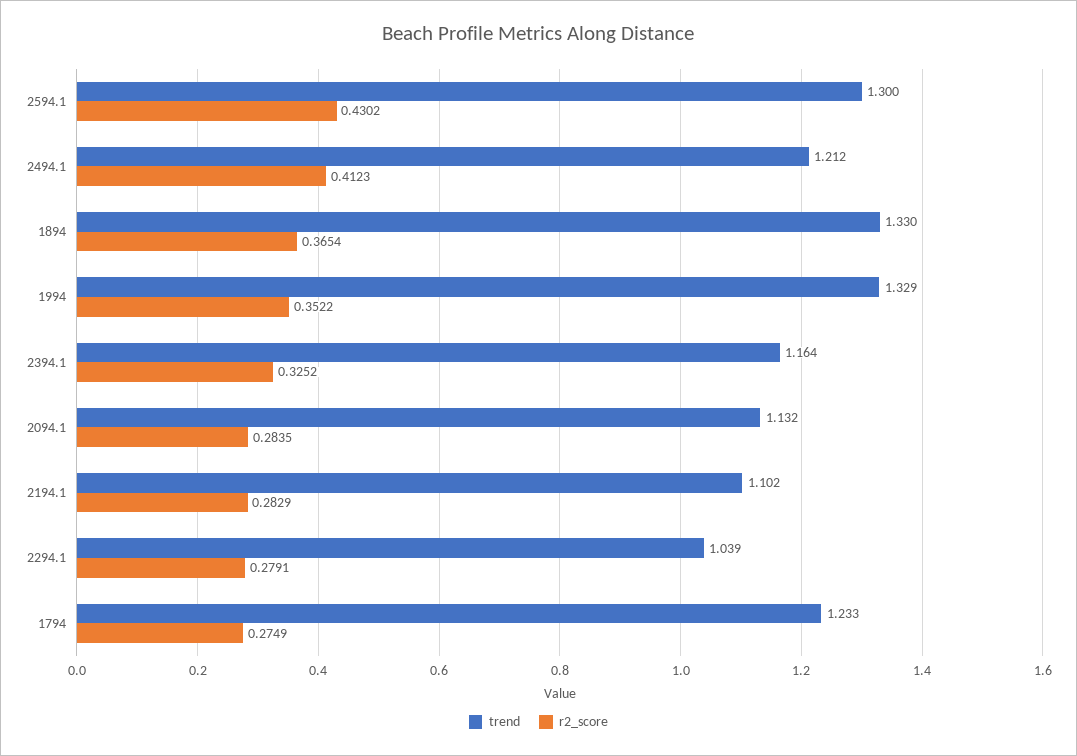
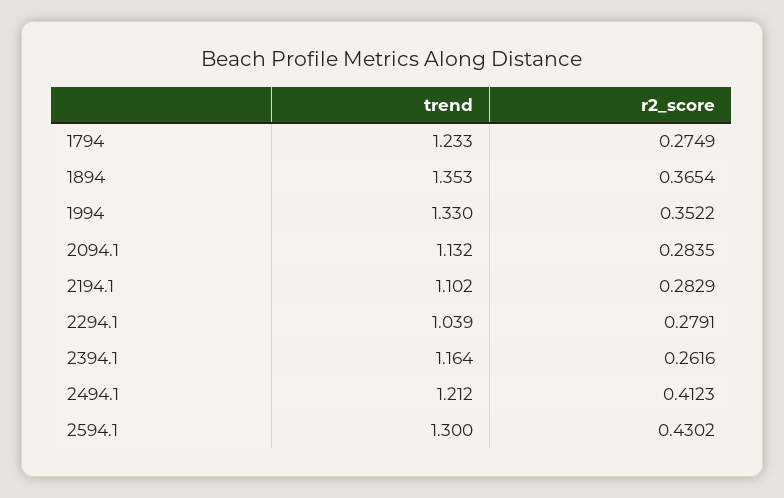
trend, 1894: 1.33 -> 1.353
trend, 1994: 1.329 -> 1.33
r2_score, 2394.1: 0.3252 -> 0.2616

